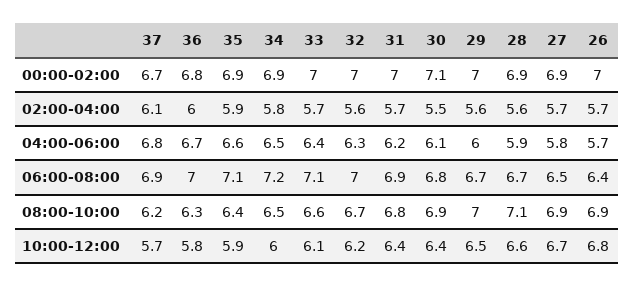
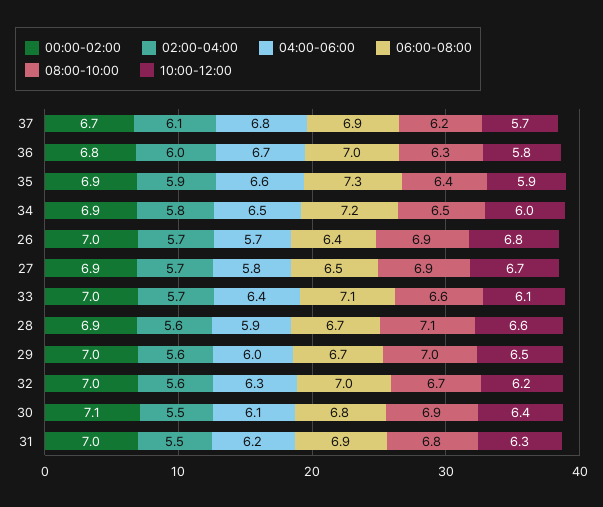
02:00-04:00, 31: 5.7 -> 5.5
06:00-08:00, 35: 7.1 -> 7.3
10:00-12:00, 31: 6.4 -> 6.3

